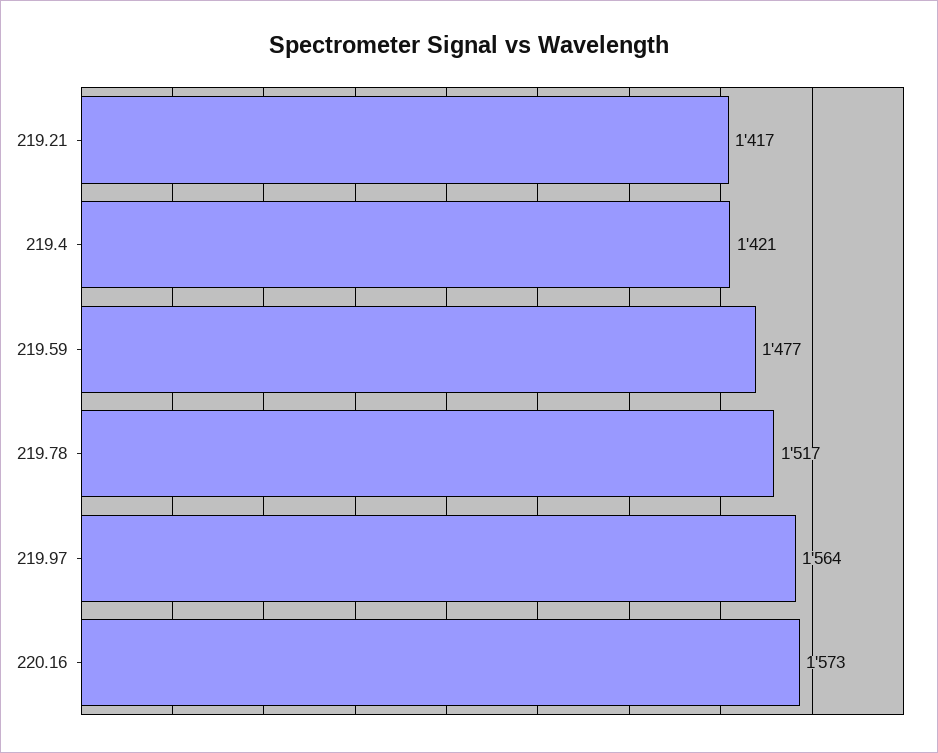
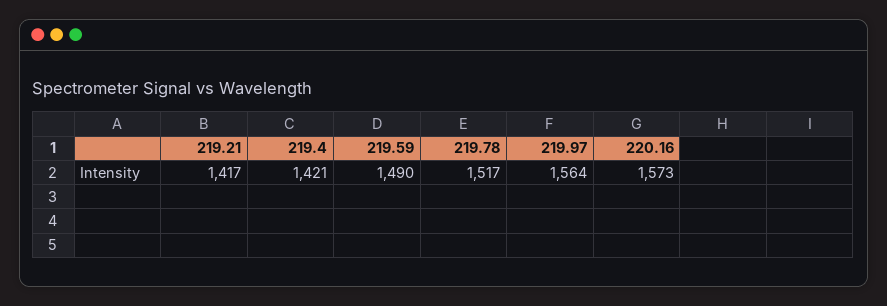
219.59: 1477 -> 1490

